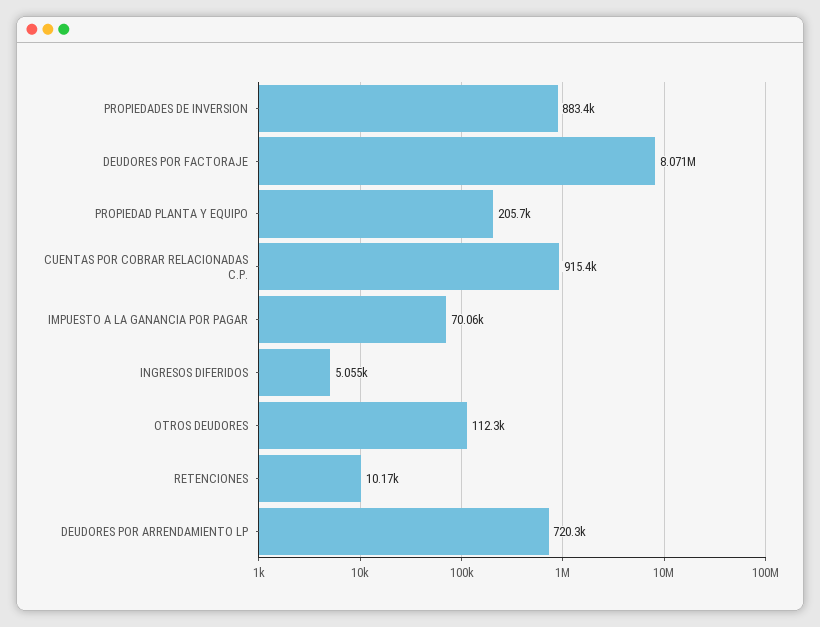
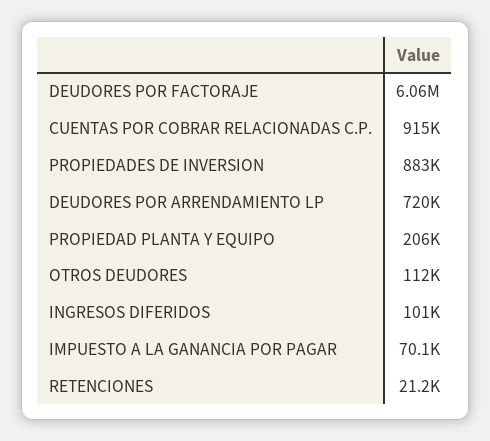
DEUDORES POR FACTORAJE: 8071000 -> 6060000
INGRESOS DIFERIDOS: 5055 -> 101000
RETENCIONES: 10170 -> 21200

